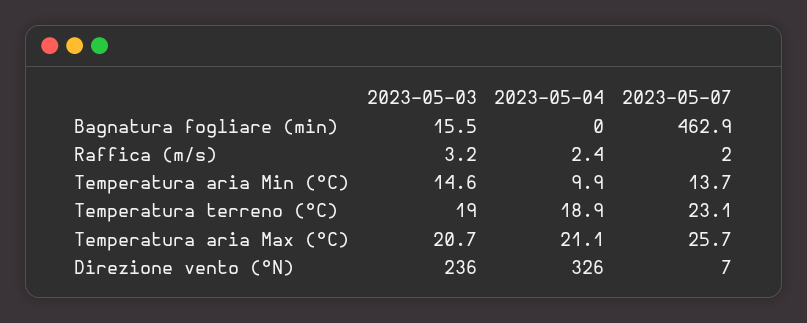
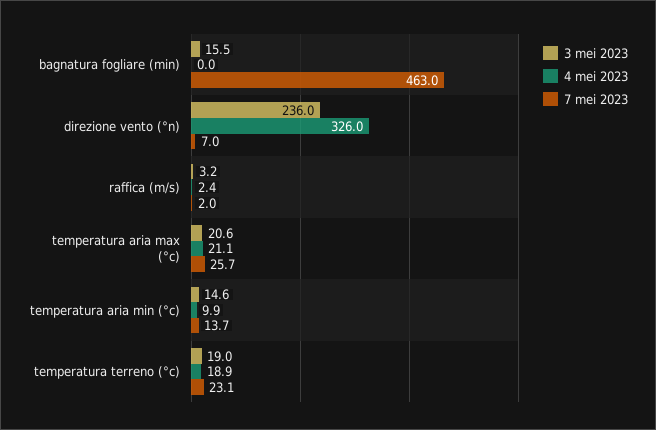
2023-05-07, Bagnatura fogliare (min): 462.9 -> 463
2023-05-03, Temperatura aria Max (°C): 20.7 -> 20.6

